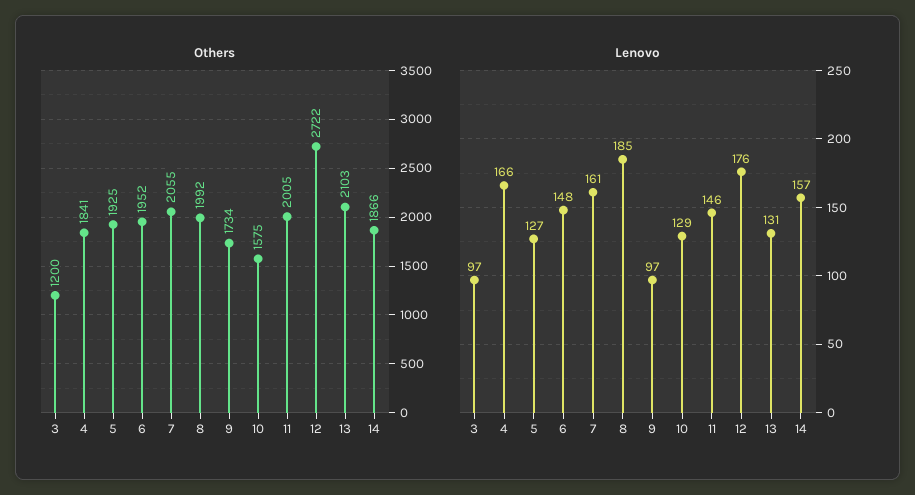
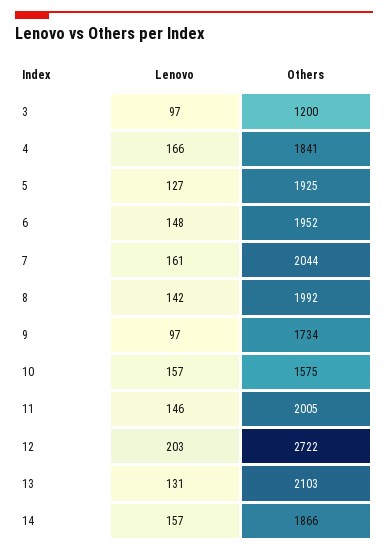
Others, 7: 2055 -> 2044
Lenovo, 8: 185 -> 142
Lenovo, 10: 129 -> 157
Lenovo, 12: 176 -> 203

